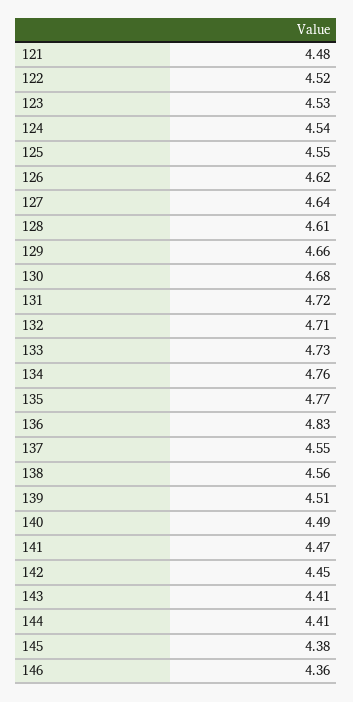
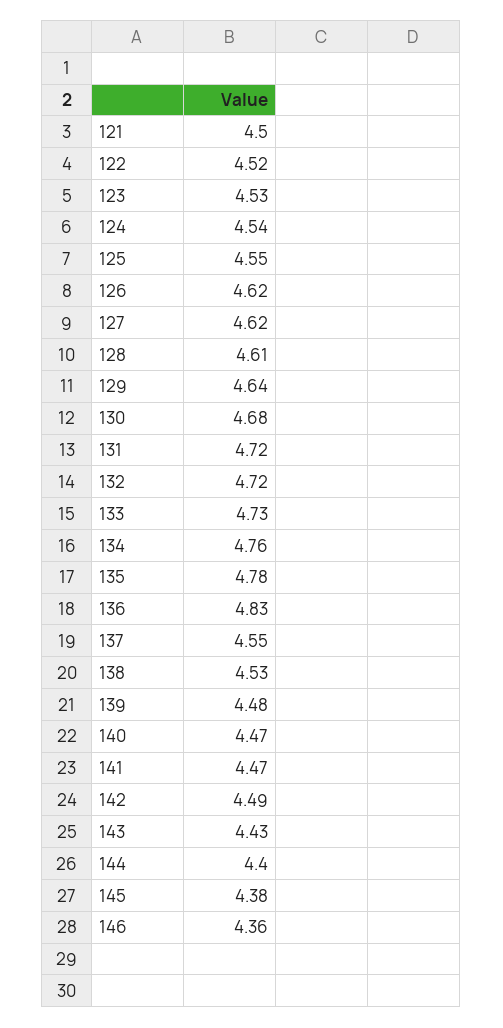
121: 4.48 -> 4.5
127: 4.64 -> 4.62
129: 4.66 -> 4.64
132: 4.71 -> 4.72
135: 4.77 -> 4.78
138: 4.56 -> 4.53
139: 4.51 -> 4.48
140: 4.49 -> 4.47
142: 4.45 -> 4.49
143: 4.41 -> 4.43
144: 4.41 -> 4.4

